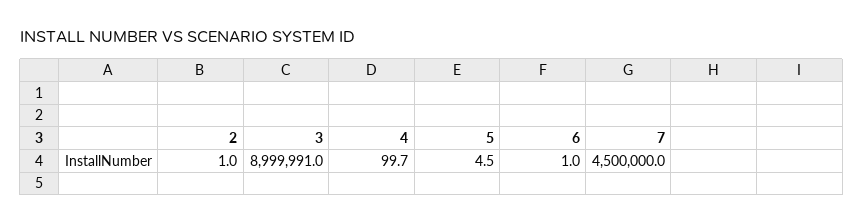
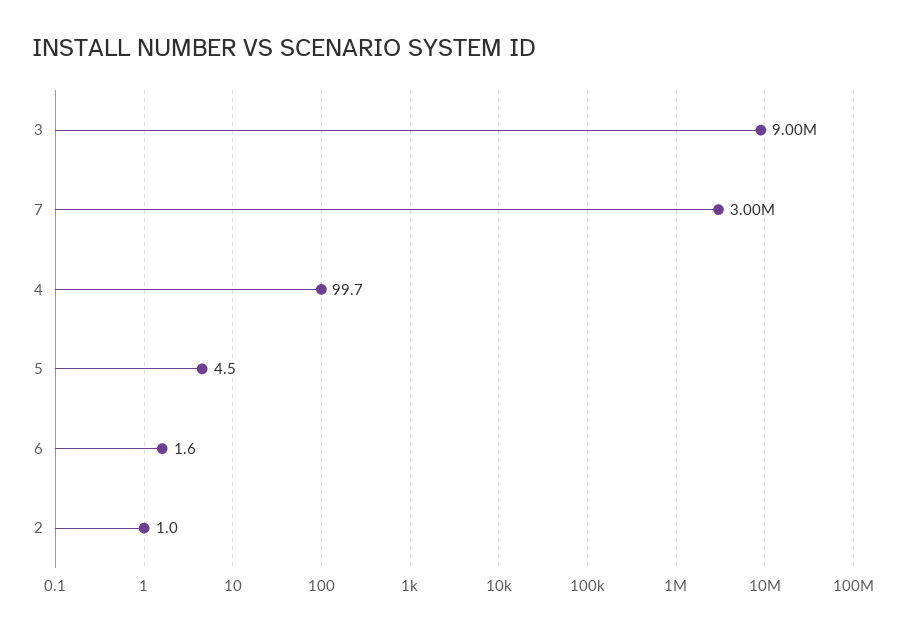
6: 1 -> 1.6
7: 4500000 -> 3000000

